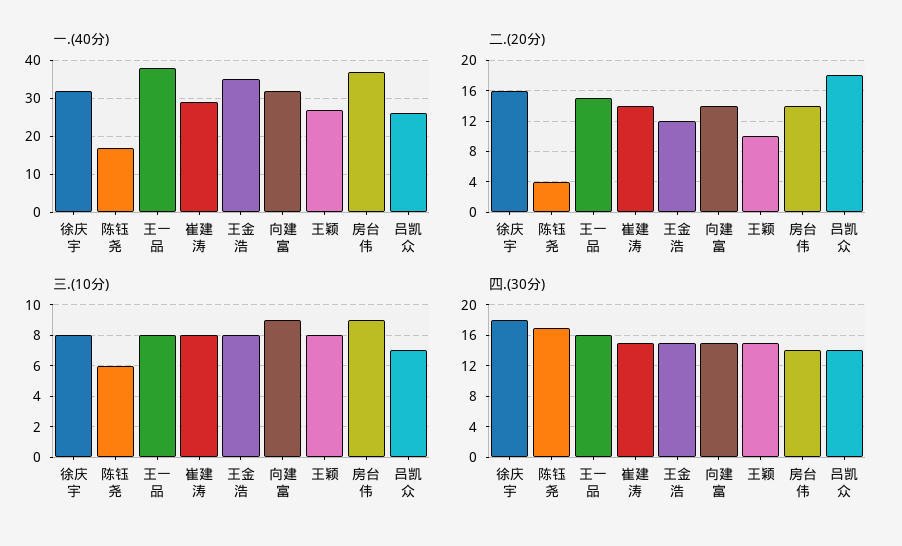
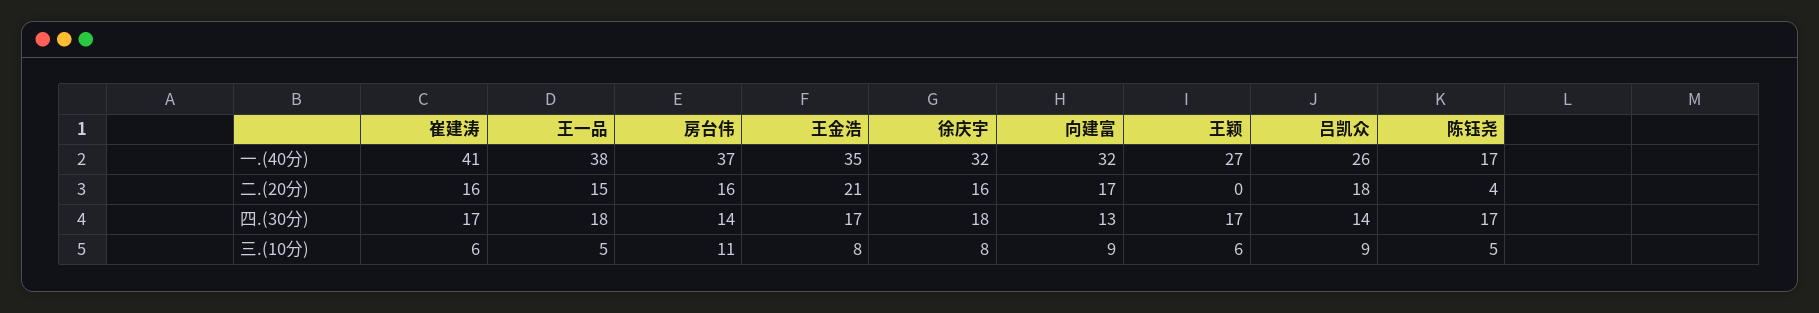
一.(40分), 崔建涛: 30 -> 41
二.(20分), 崔建涛: 14 -> 16
二.(20分), 王金浩: 12 -> 21
二.(20分), 向建富: 14 -> 17
二.(20分), 王颖: 10 -> 0
二.(20分), 房台伟: 14 -> 16
三.(10分), 陈钰尧: 6 -> 5
三.(10分), 王一品: 8 -> 5
三.(10分), 崔建涛: 8 -> 6
三.(10分), 王颖: 8 -> 6
三.(10分), 房台伟: 9 -> 11
三.(10分), 吕凯众: 7 -> 9
四.(30分), 王一品: 16 -> 18
四.(30分), 崔建涛: 15 -> 17
四.(30分), 王金浩: 15 -> 17
四.(30分), 向建富: 15 -> 13
四.(30分), 王颖: 15 -> 17

